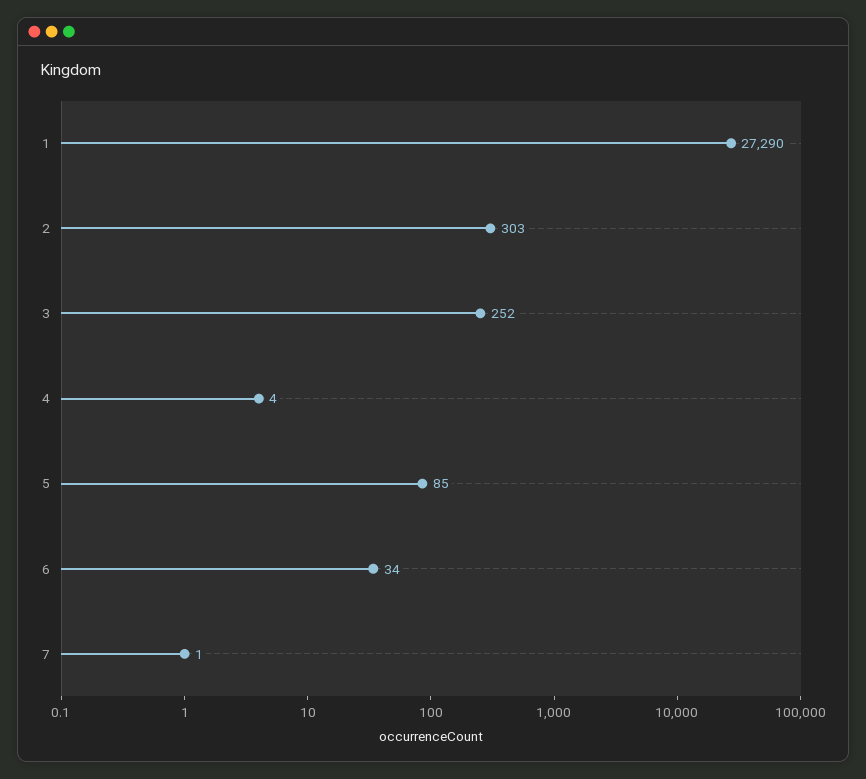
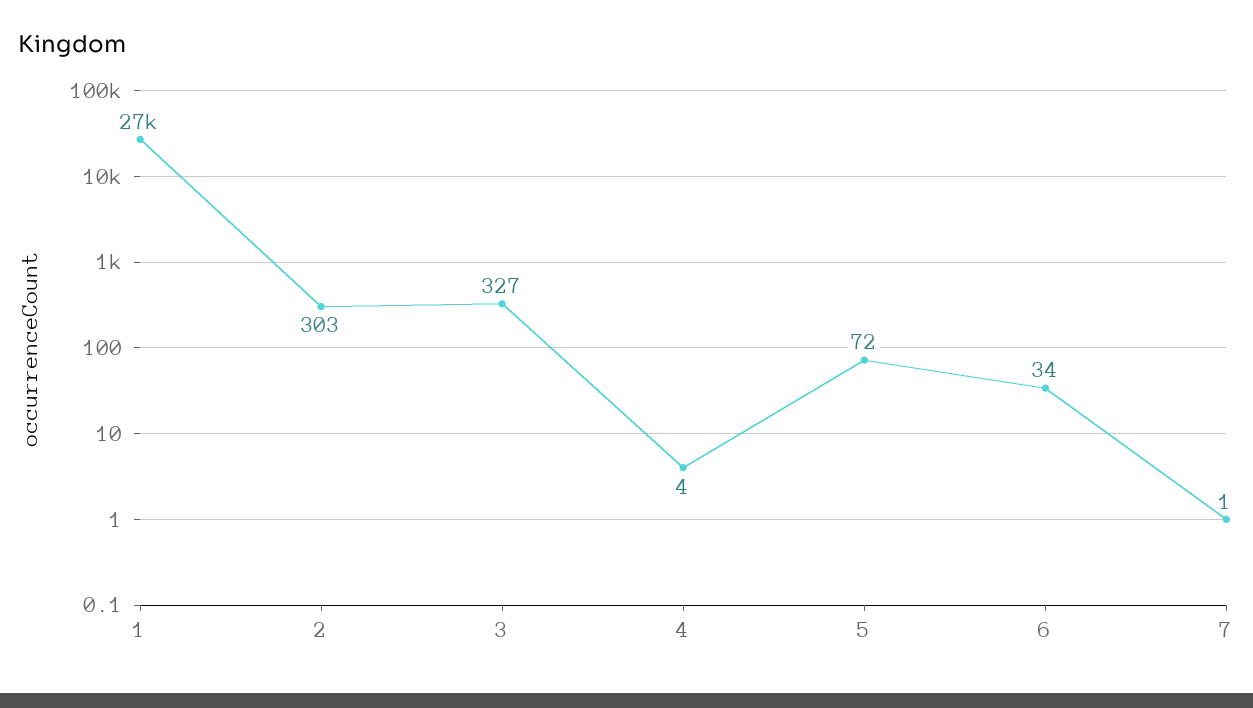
3: 252 -> 327
5: 85 -> 72

